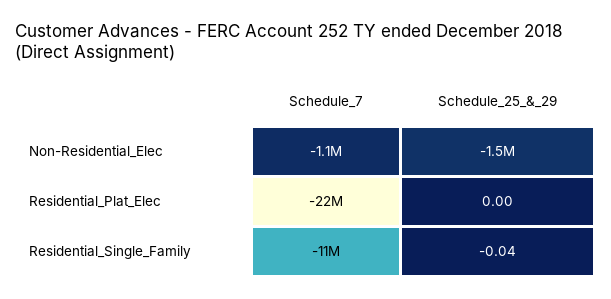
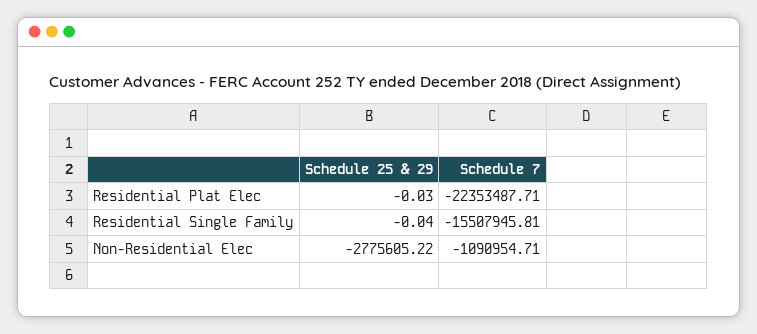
Schedule_25_&_29, Non-Residential_Elec: -1500000 -> -2775605.22
Schedule_25_&_29, Residential_Plat_Elec: 0 -> -0.03
Schedule_7, Residential_Single_Family: -11000000 -> -15507945.81

